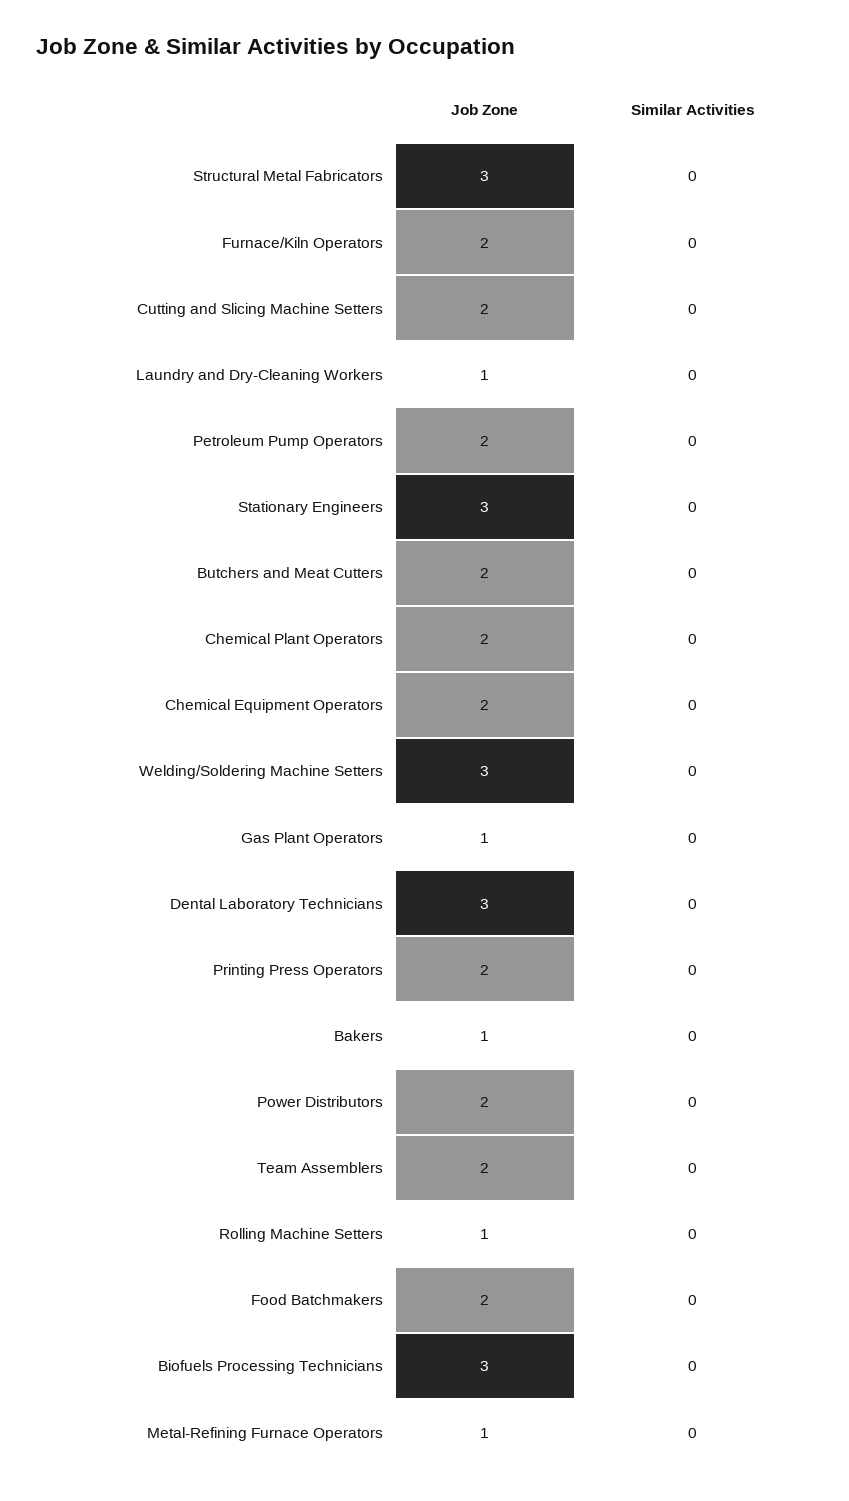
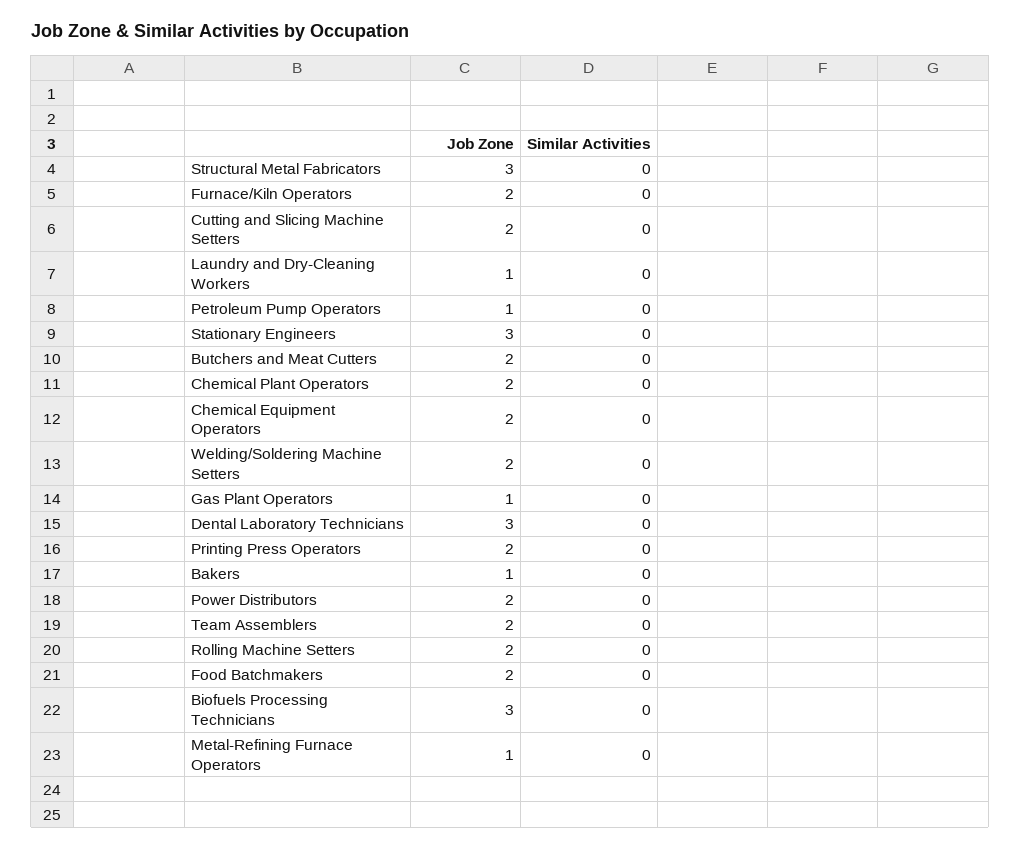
Job Zone, Petroleum Pump Operators: 2 -> 1
Job Zone, Welding/Soldering Machine Setters: 3 -> 2
Job Zone, Rolling Machine Setters: 1 -> 2

